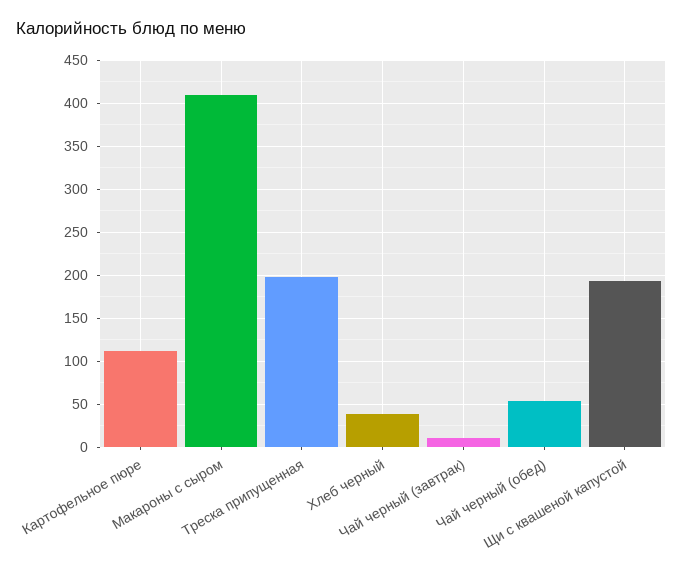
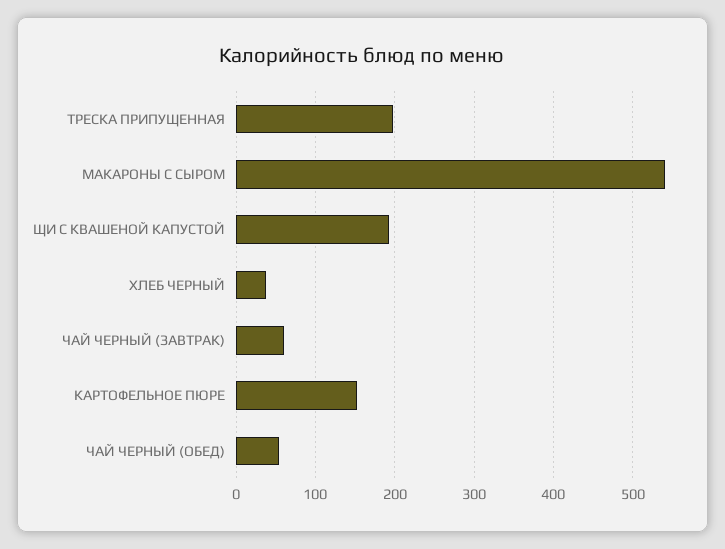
Картофельное пюре: 110 -> 150
Макароны с сыром: 410 -> 540
Чай черный (завтрак): 10 -> 60

